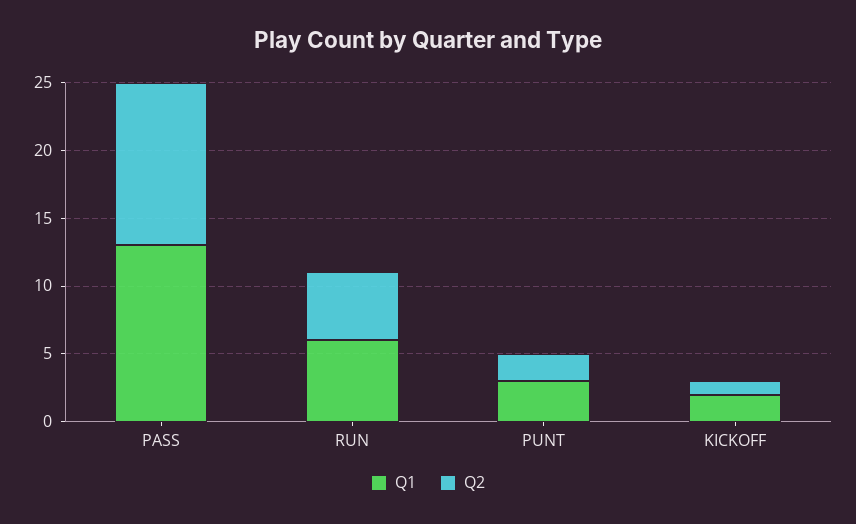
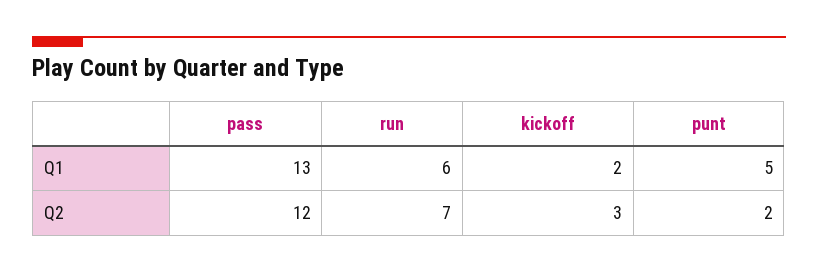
Q2, RUN: 5 -> 7
Q1, PUNT: 3 -> 5
Q2, KICKOFF: 1 -> 3

